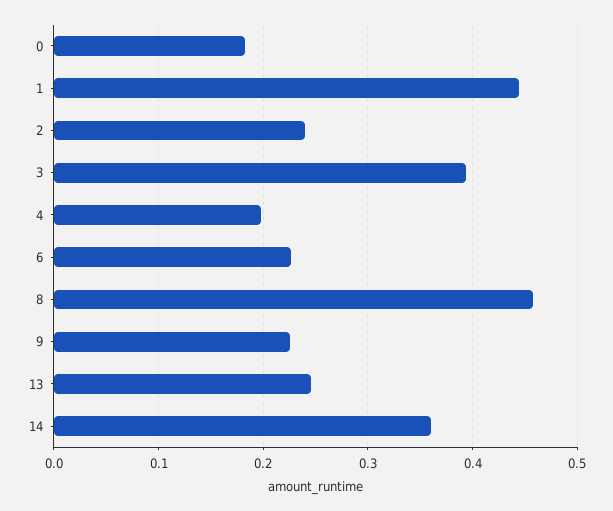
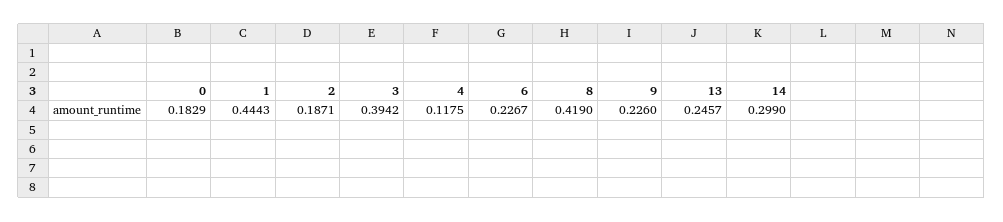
2: 0.24 -> 0.1871
4: 0.2 -> 0.1175
8: 0.46 -> 0.419
14: 0.36 -> 0.299

